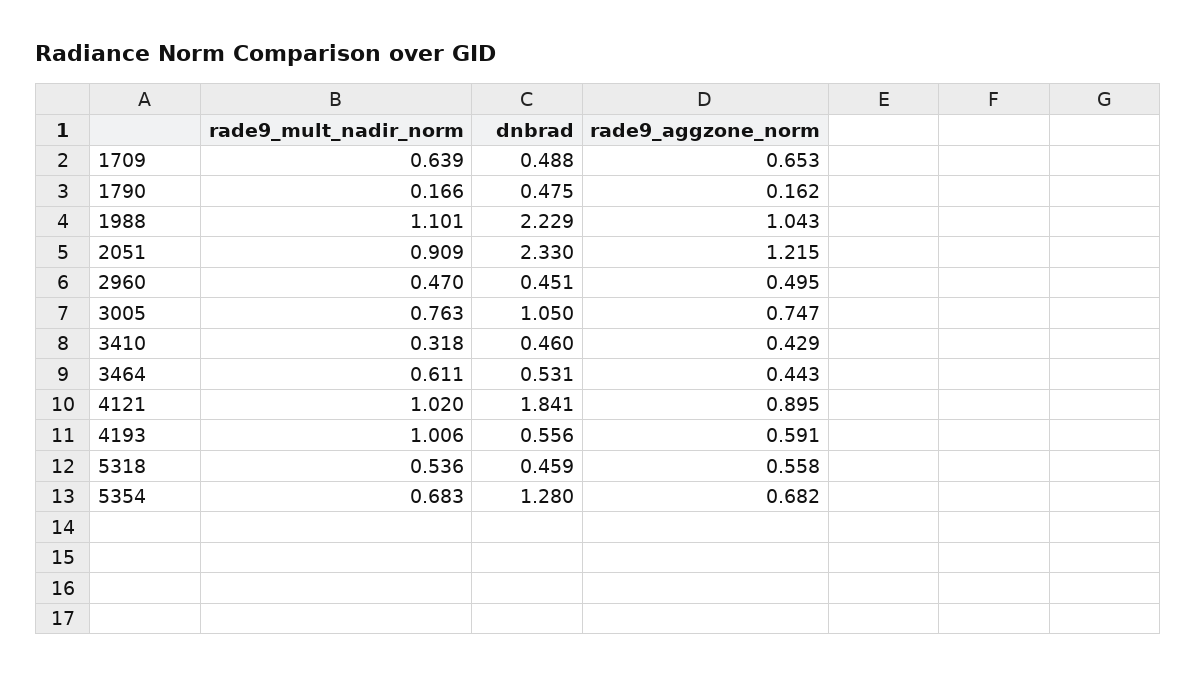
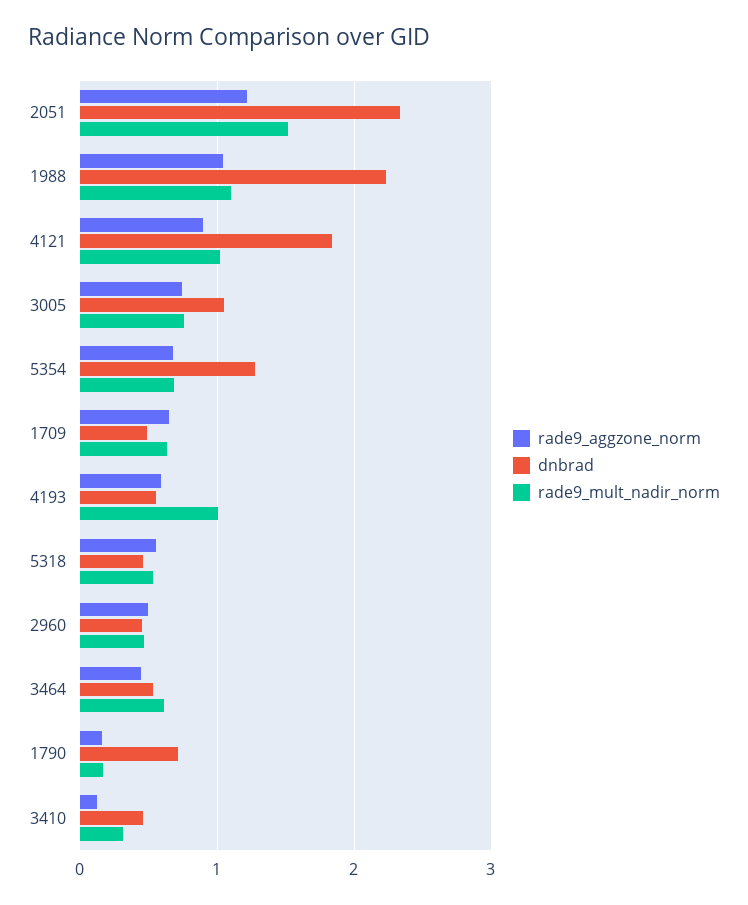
dnbrad, 1790: 0.475 -> 0.7
rade9_mult_nadir_norm, 2051: 0.909 -> 1.5
rade9_aggzone_norm, 3410: 0.429 -> 0.1

